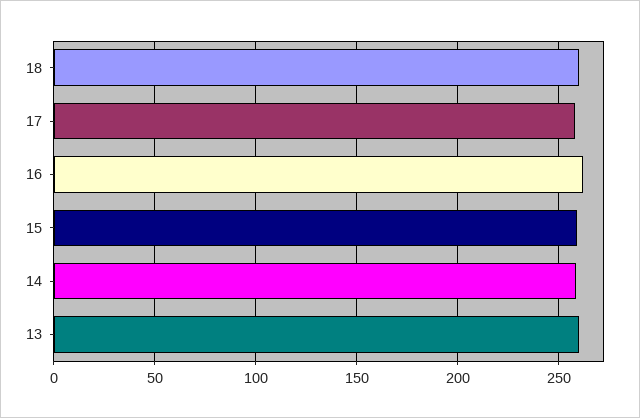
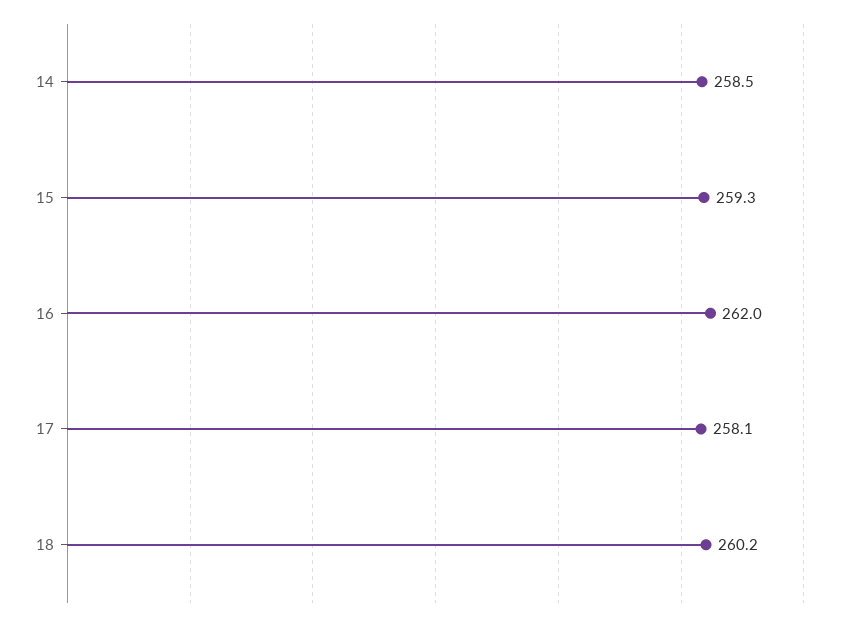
13: 260 -> none

